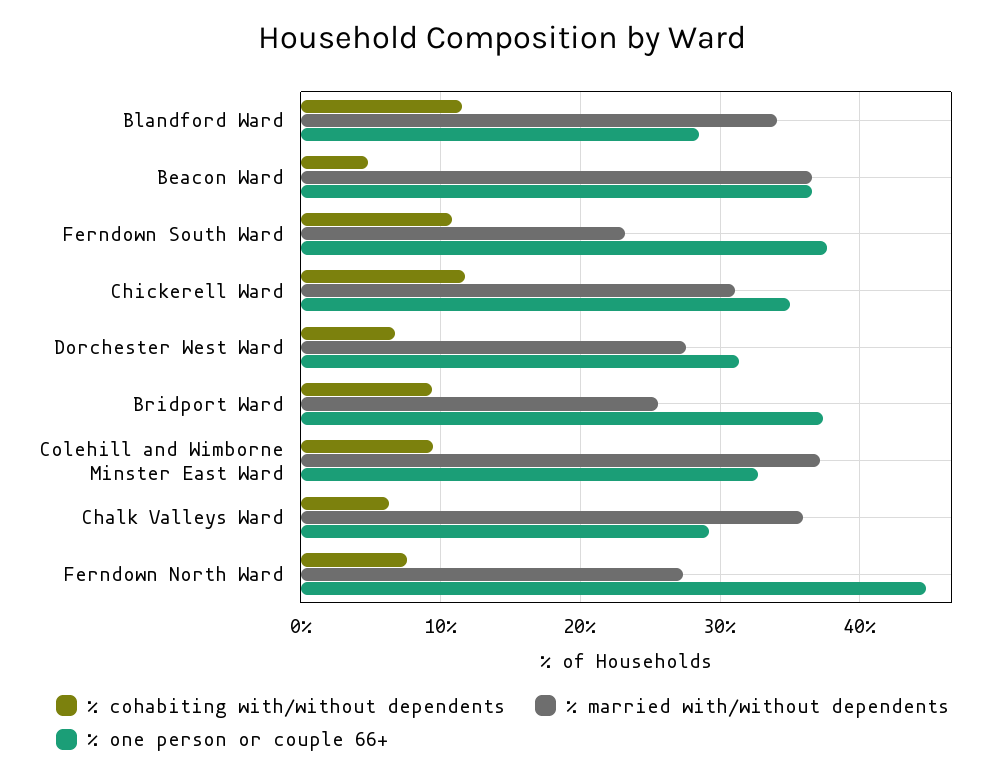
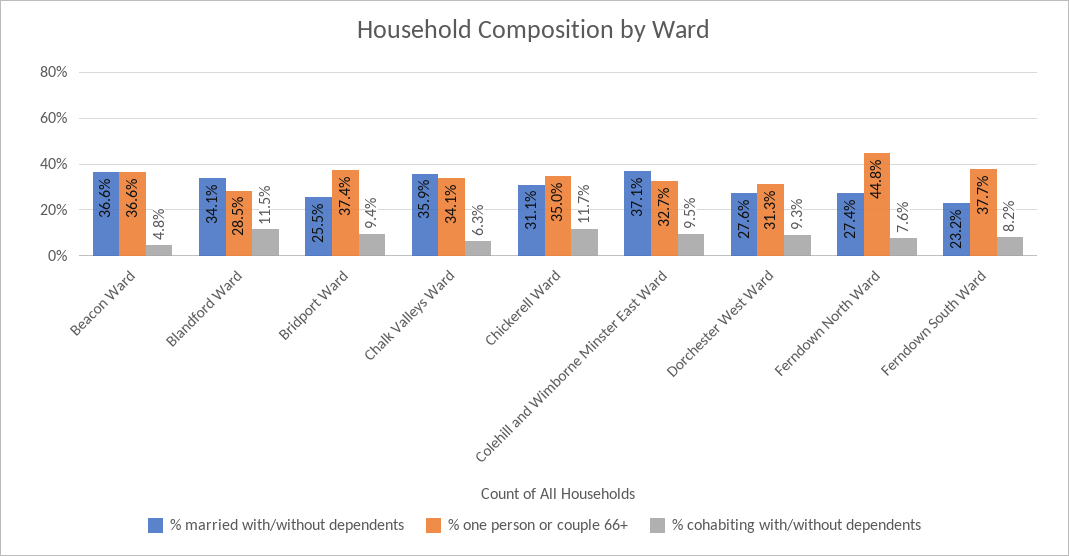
% cohabiting with/without dependents, Ferndown South Ward: 11 -> 8.2
% cohabiting with/without dependents, Dorchester West Ward: 7 -> 9.3
% one person or couple 66+, Chalk Valleys Ward: 29 -> 34.1

